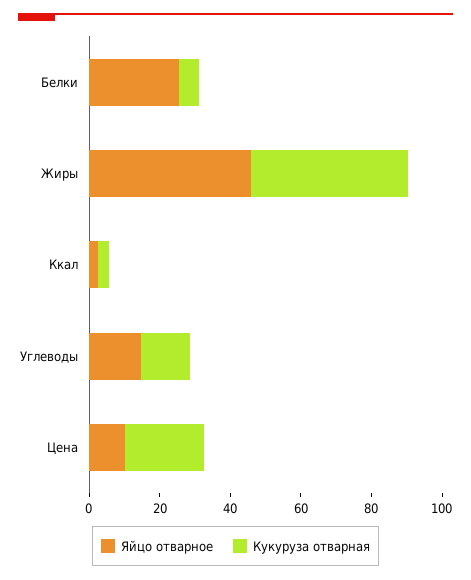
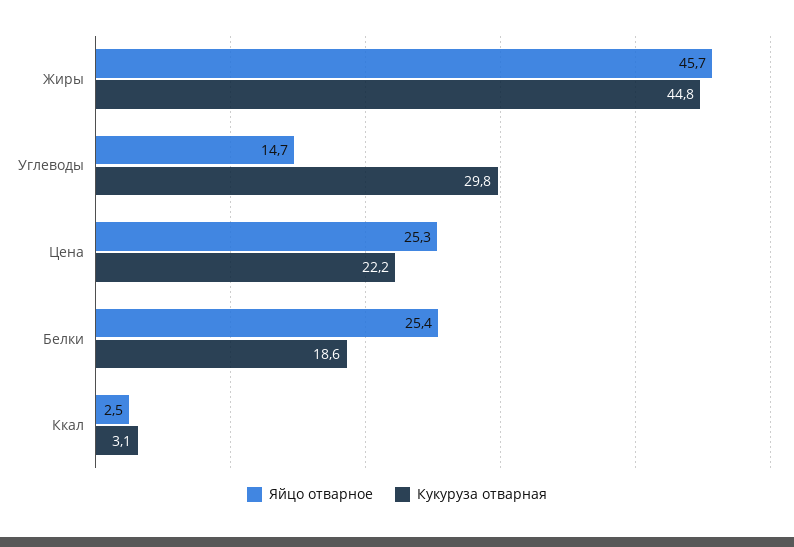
Кукуруза отварная, Белки: 5 -> 18.6
Кукуруза отварная, Углеводы: 15 -> 29.8
Яйцо отварное, Цена: 10 -> 25.3

